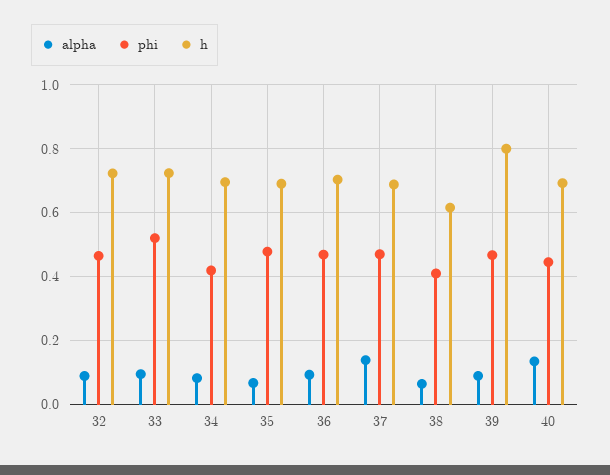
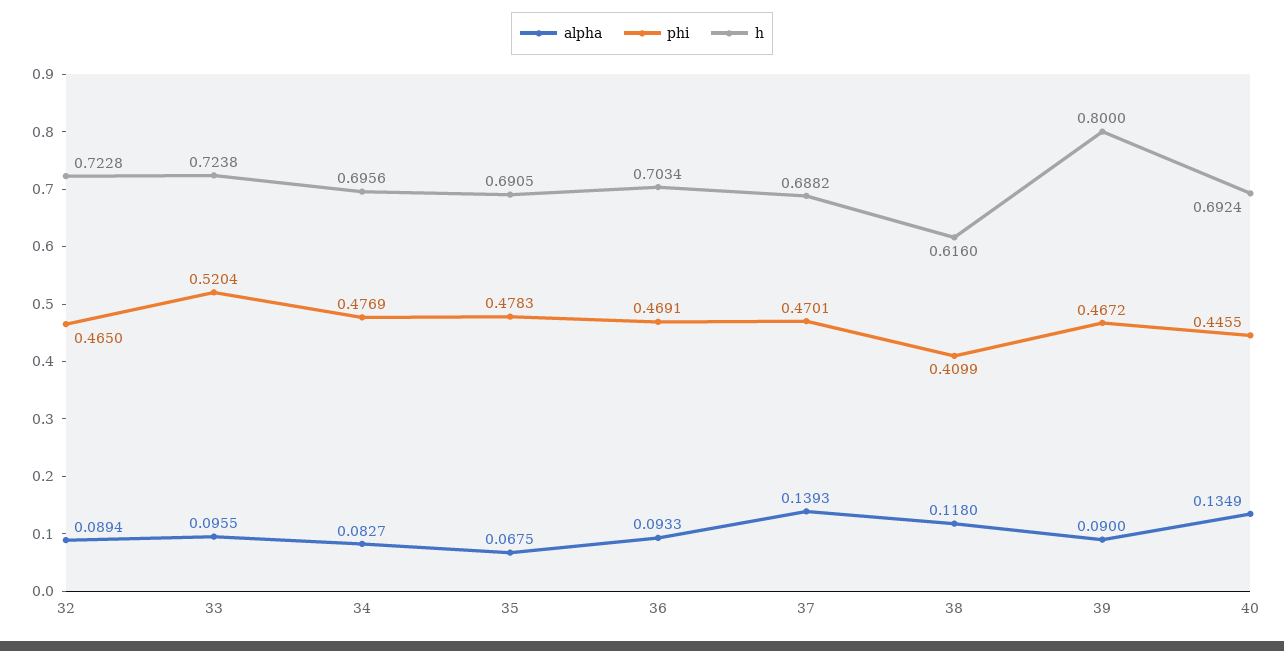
phi, 34: 0.42 -> 0.4769
alpha, 38: 0.06 -> 0.118

